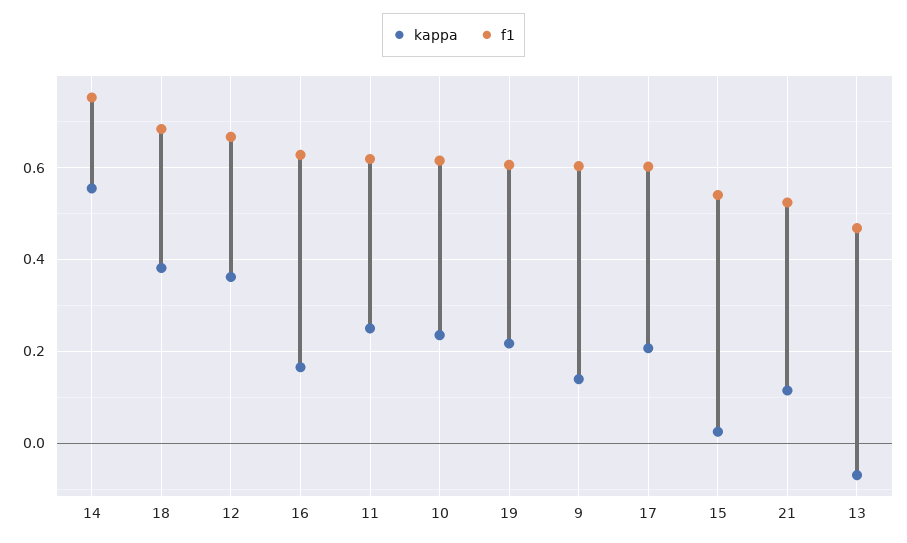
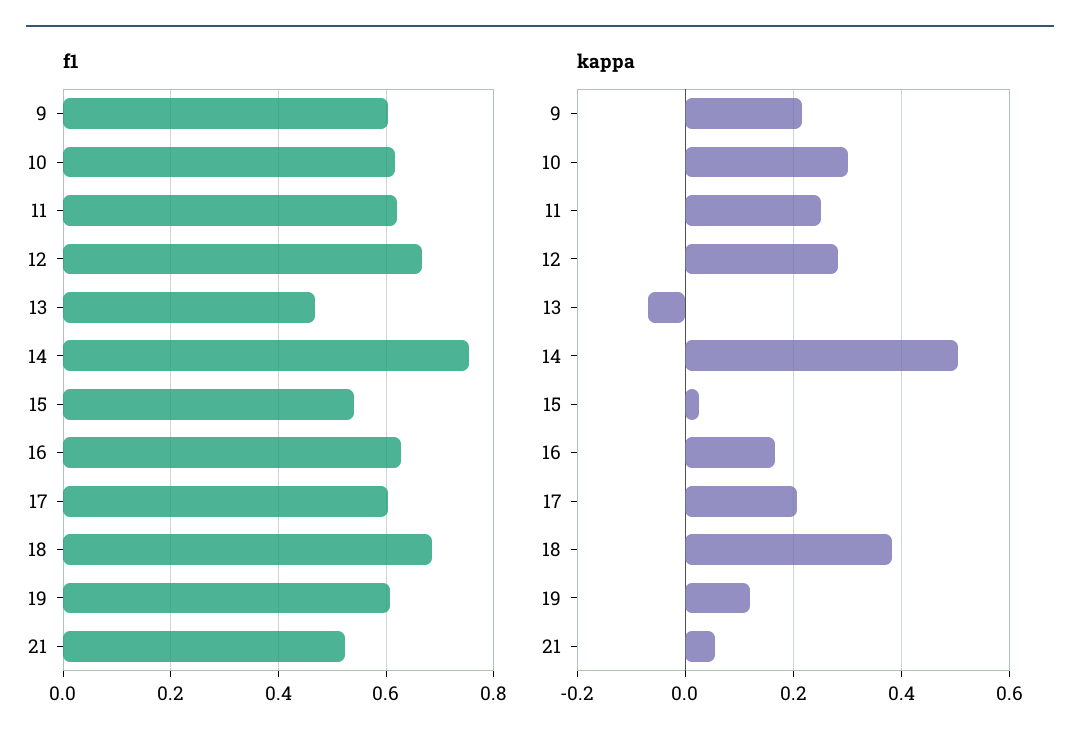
kappa, 14: 0.56 -> 0.5
kappa, 12: 0.36 -> 0.28
kappa, 10: 0.24 -> 0.3
kappa, 19: 0.22 -> 0.12
kappa, 9: 0.14 -> 0.22
kappa, 21: 0.12 -> 0.06

